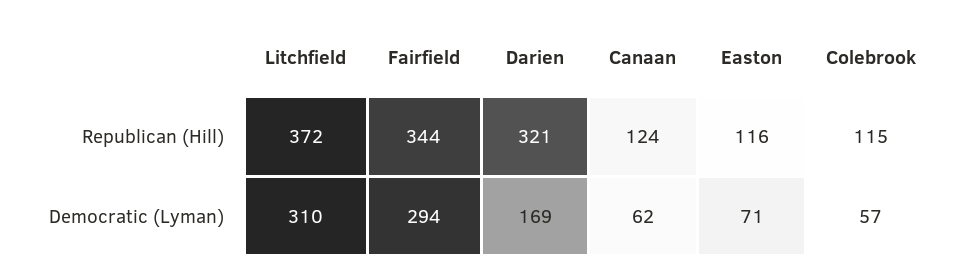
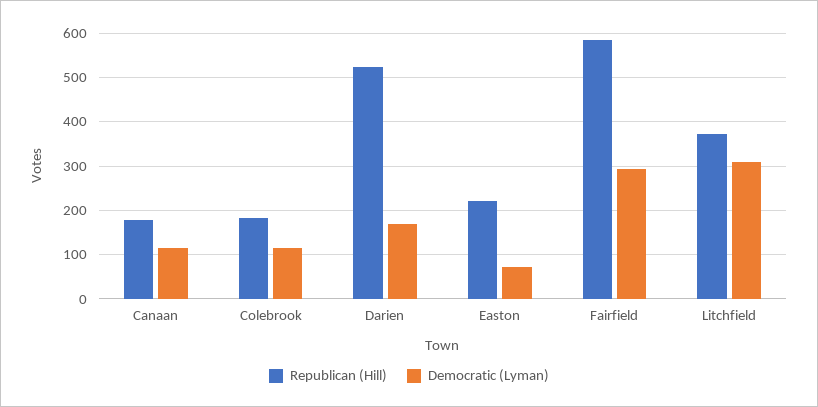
Republican (Hill), Fairfield: 344 -> 580
Republican (Hill), Darien: 321 -> 520
Republican (Hill), Canaan: 124 -> 180
Republican (Hill), Easton: 116 -> 220
Republican (Hill), Colebrook: 115 -> 180
Democratic (Lyman), Canaan: 62 -> 120
Democratic (Lyman), Colebrook: 57 -> 120

